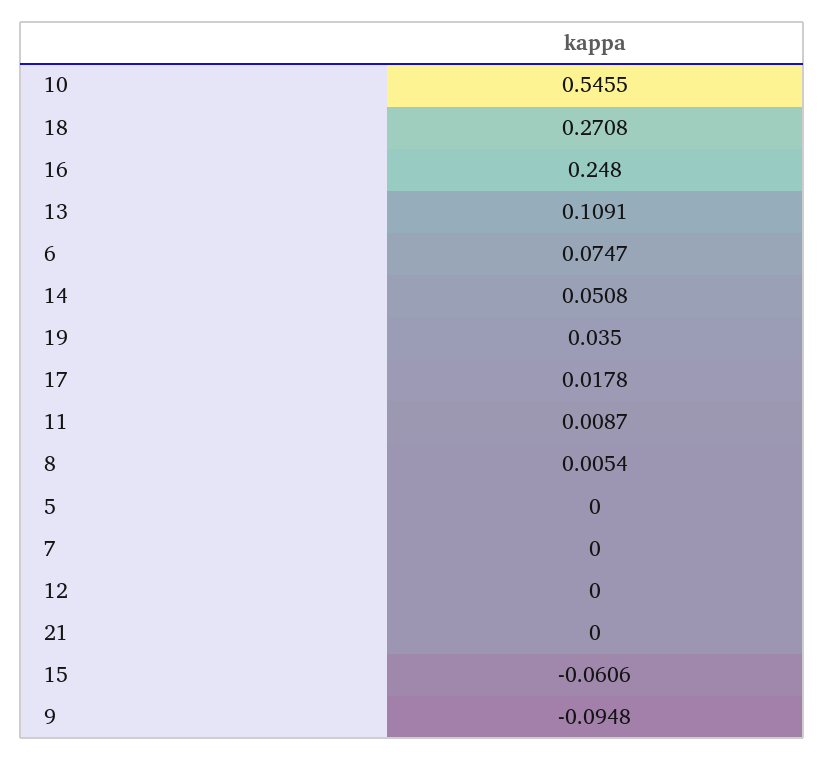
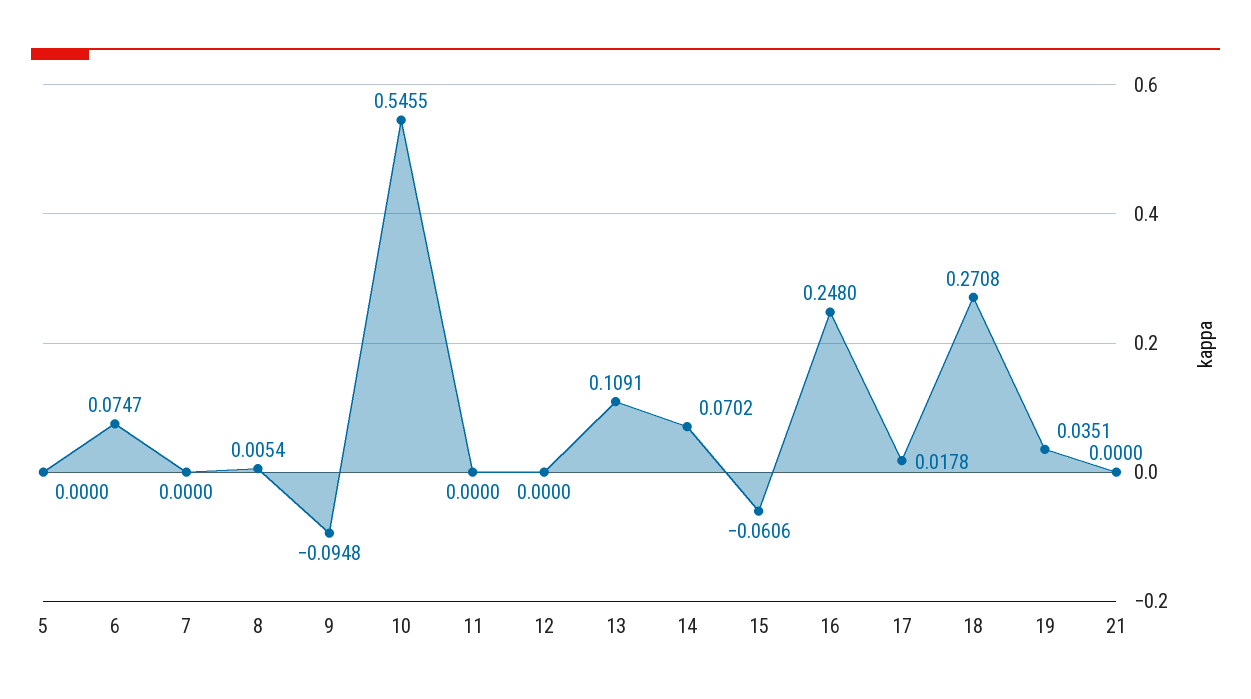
14: 0.0508 -> 0.0702
19: 0.035 -> 0.0351
11: 0.0087 -> 0

